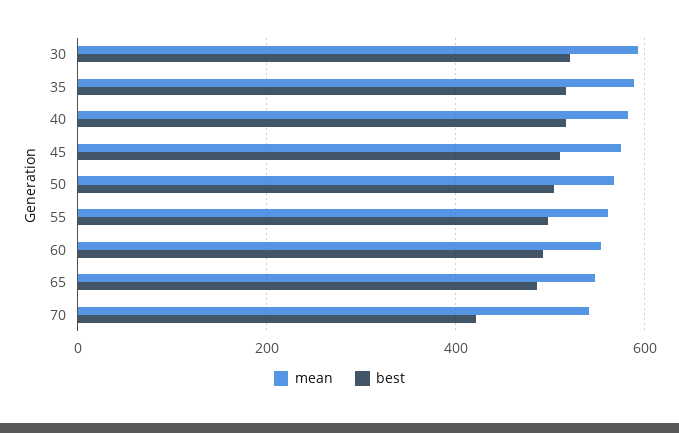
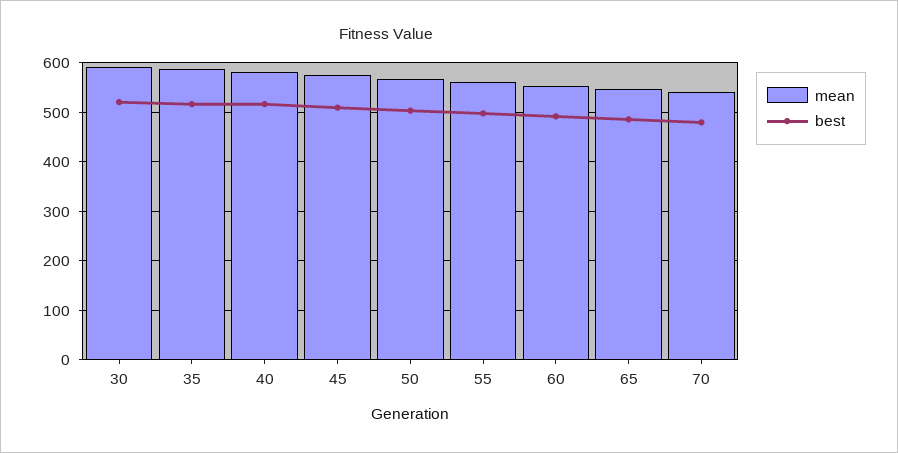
best, 70: 420 -> 480

